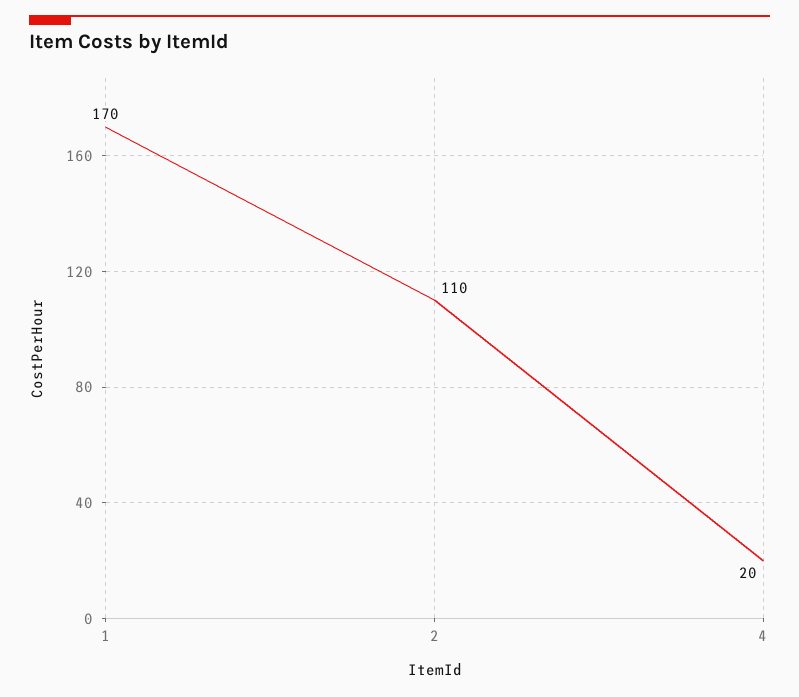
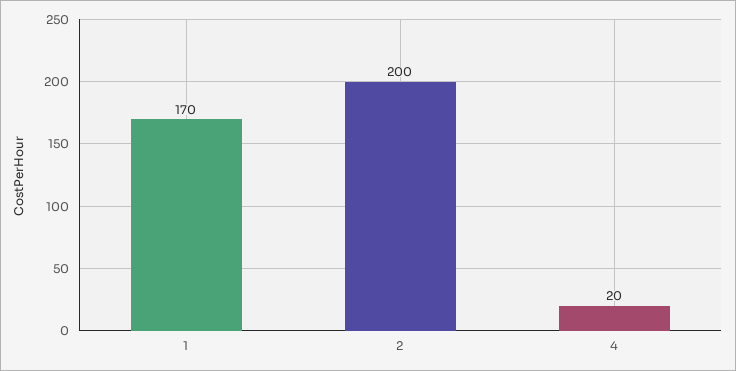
2: 110 -> 200

